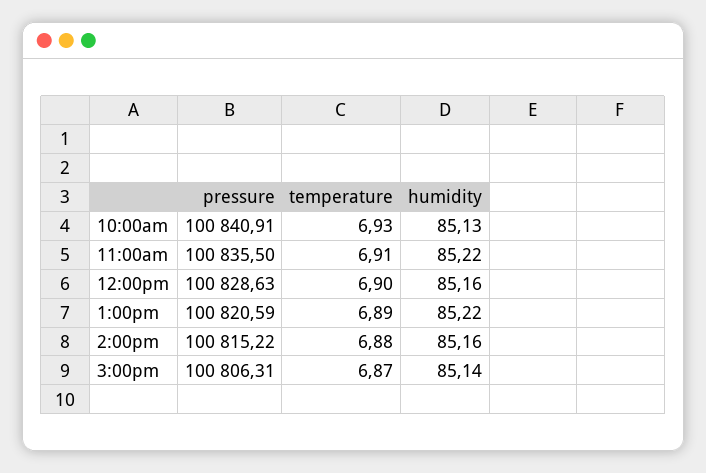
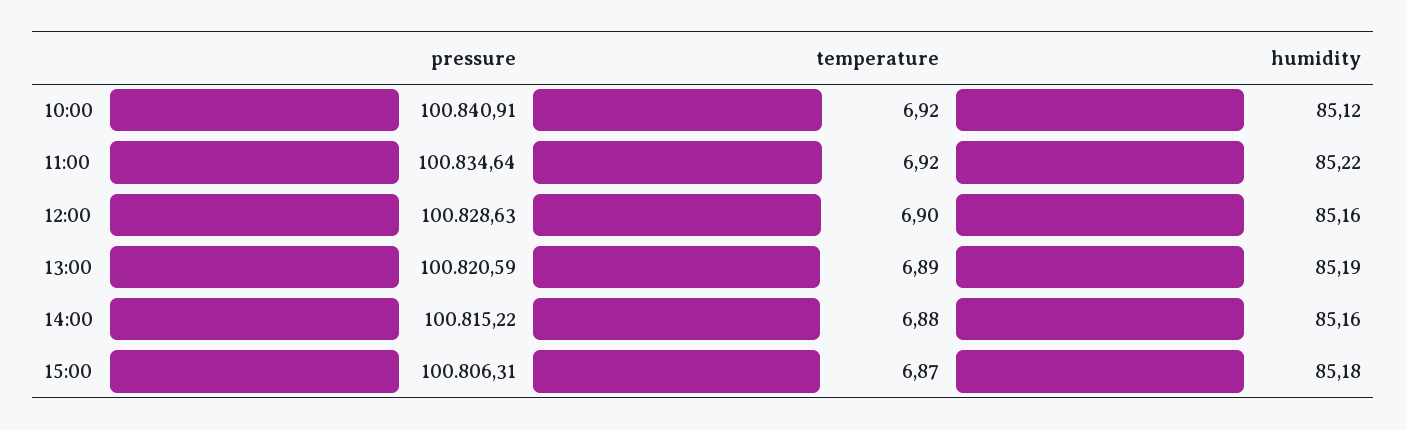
temperature, 10:00am: 6.93 -> 6.92
humidity, 10:00am: 85.13 -> 85.12
pressure, 11:00am: 100835.5 -> 100834.64
temperature, 11:00am: 6.91 -> 6.92
humidity, 1:00pm: 85.22 -> 85.19
humidity, 3:00pm: 85.14 -> 85.18

